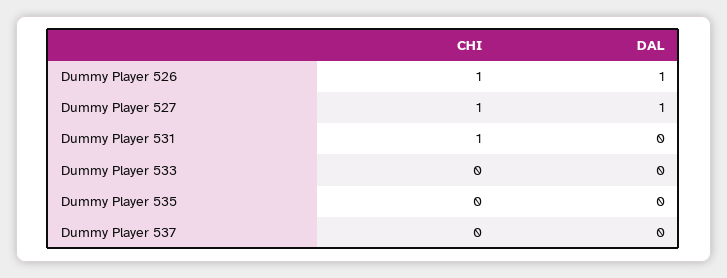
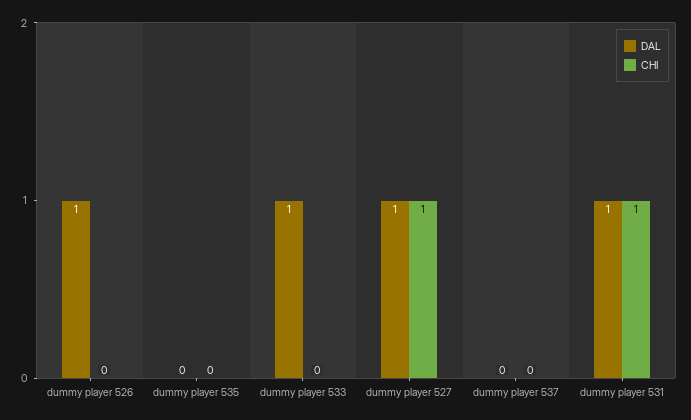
CHI, Dummy Player 526: 1 -> 0
DAL, Dummy Player 531: 0 -> 1
DAL, Dummy Player 533: 0 -> 1

